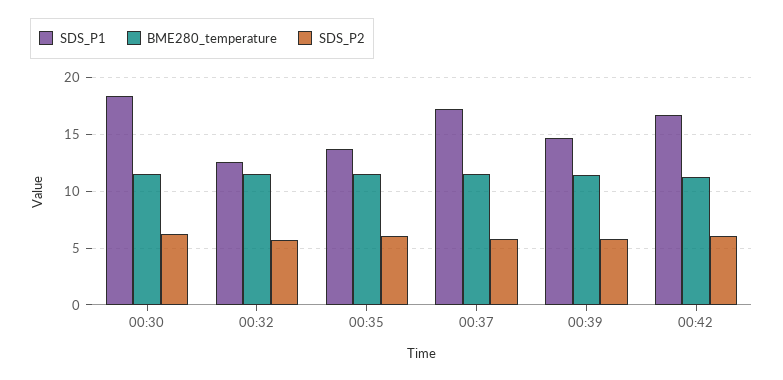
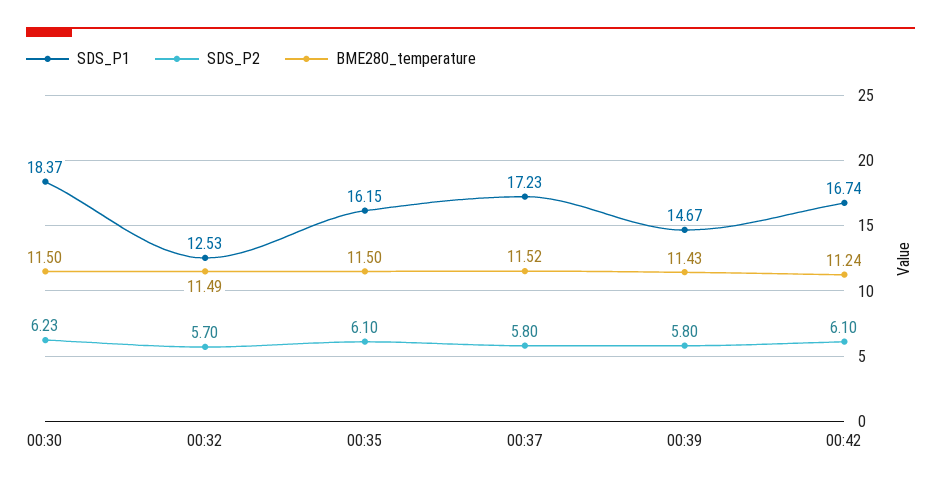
SDS_P1, 00:35: 14 -> 16.15

